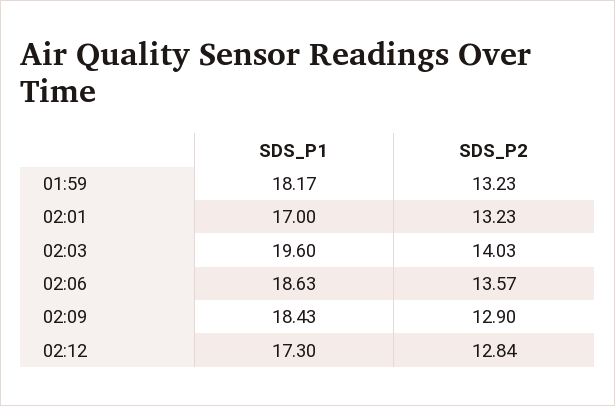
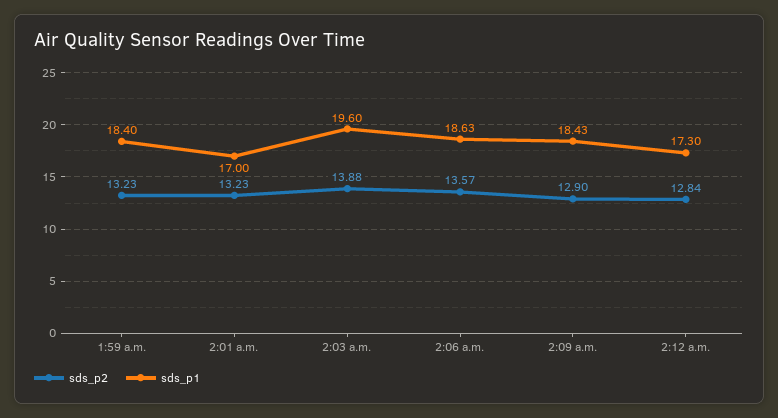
SDS_P1, 01:59: 18.17 -> 18.4
SDS_P2, 02:03: 14.03 -> 13.88

